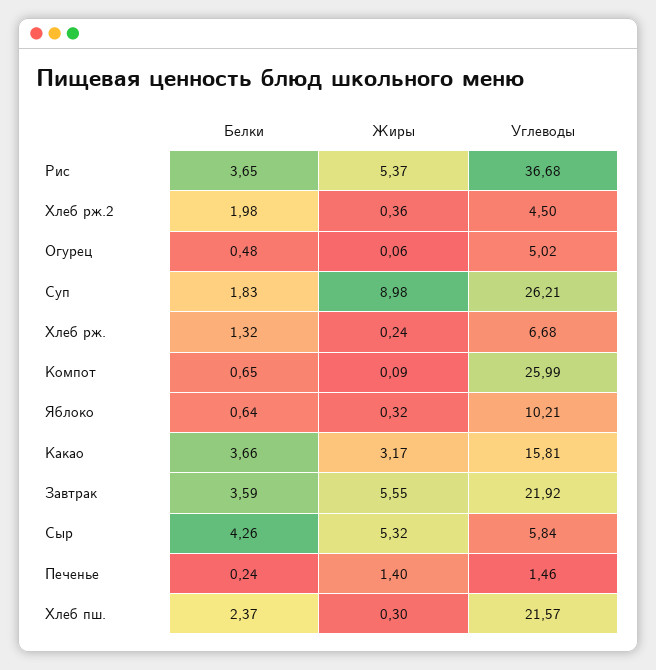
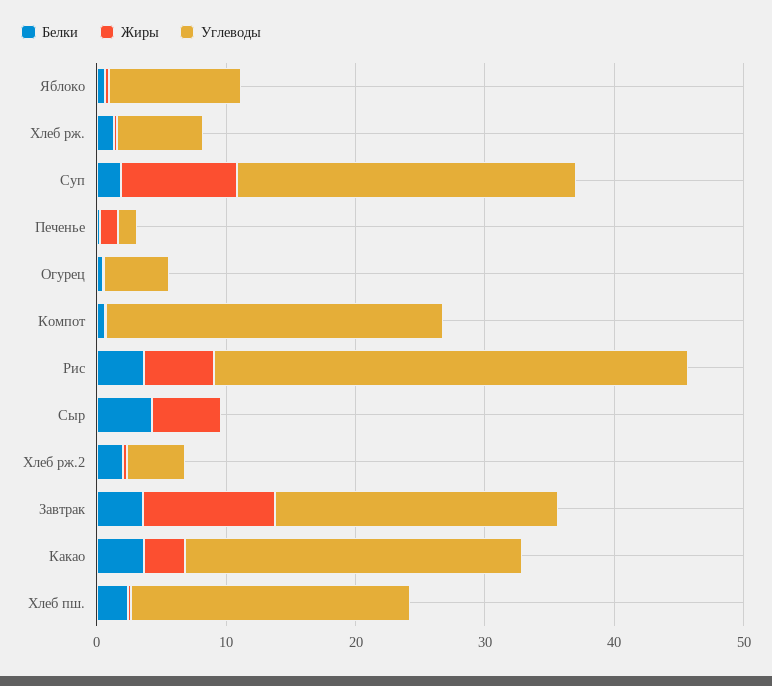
Углеводы, Какао: 15.81 -> 26
Жиры, Завтрак: 5.55 -> 10
Углеводы, Сыр: 5.84 -> 0

